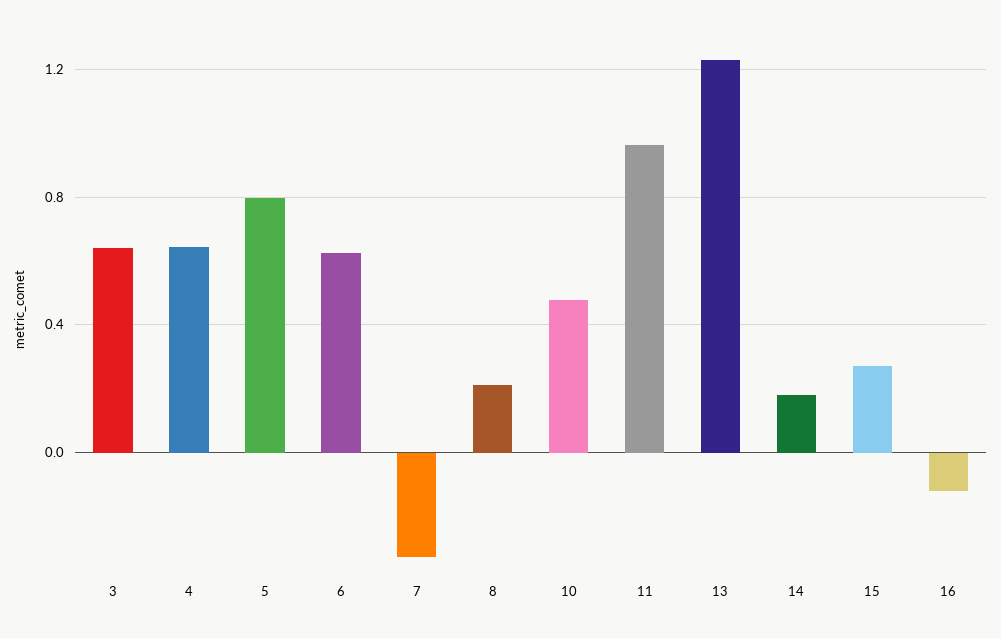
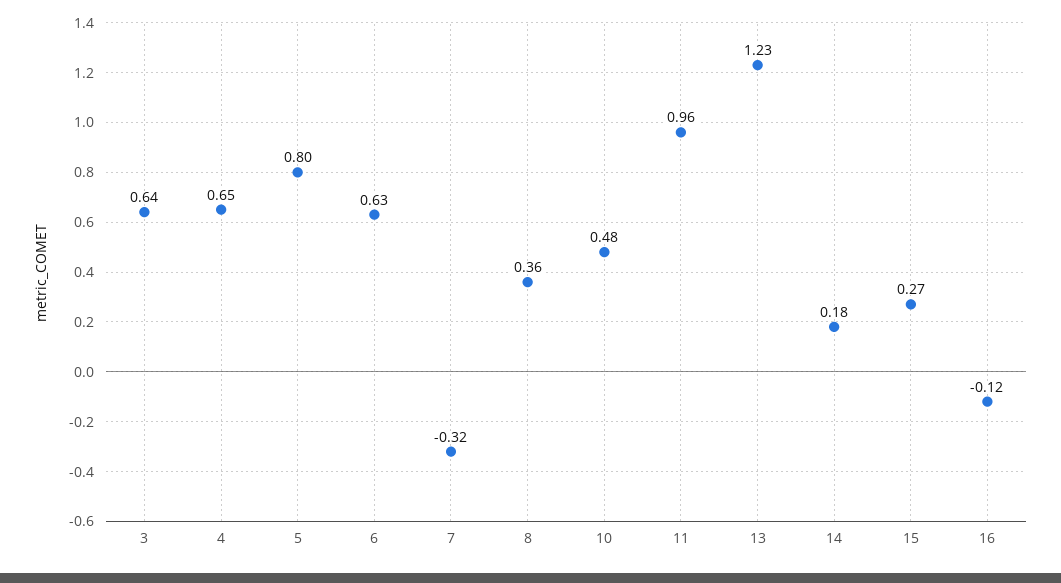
8: 0.2 -> 0.36

